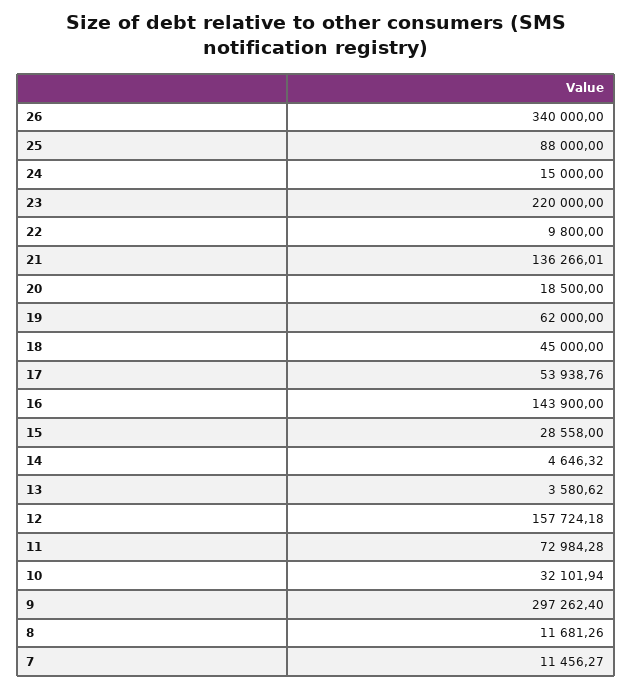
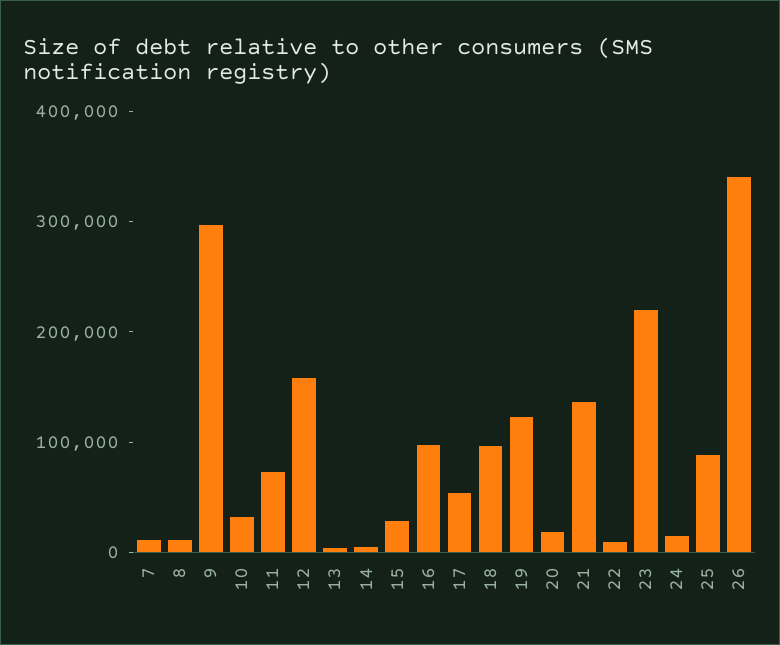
19: 62000 -> 120000
18: 45000 -> 100000
16: 143900 -> 100000

